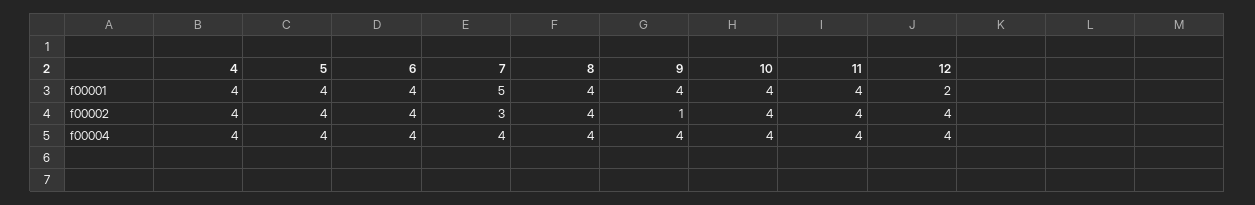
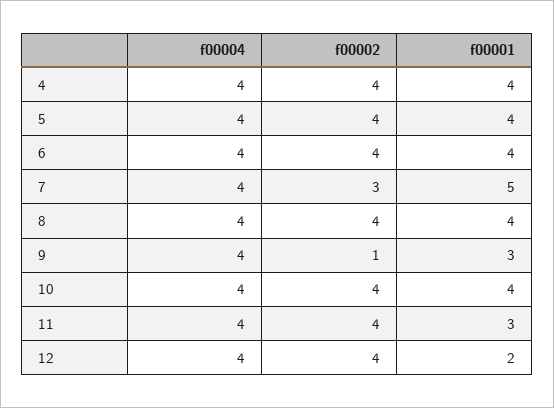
9, f00001: 4 -> 3
11, f00001: 4 -> 3

